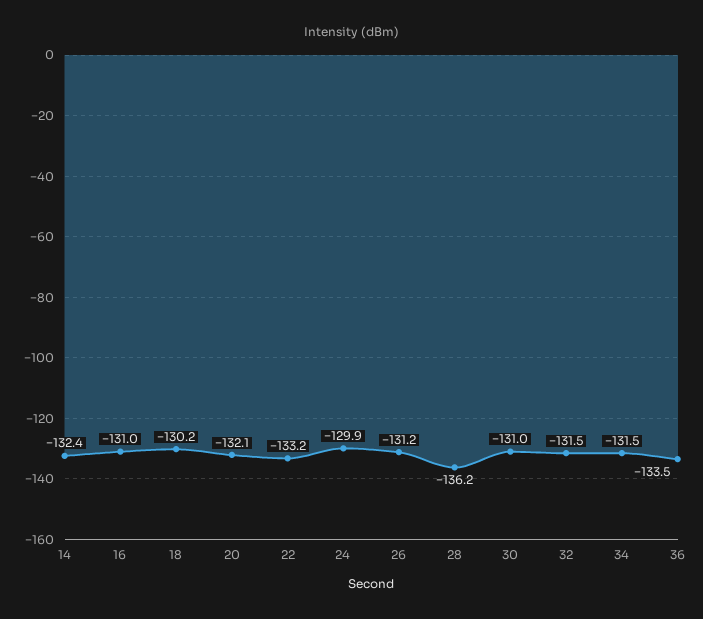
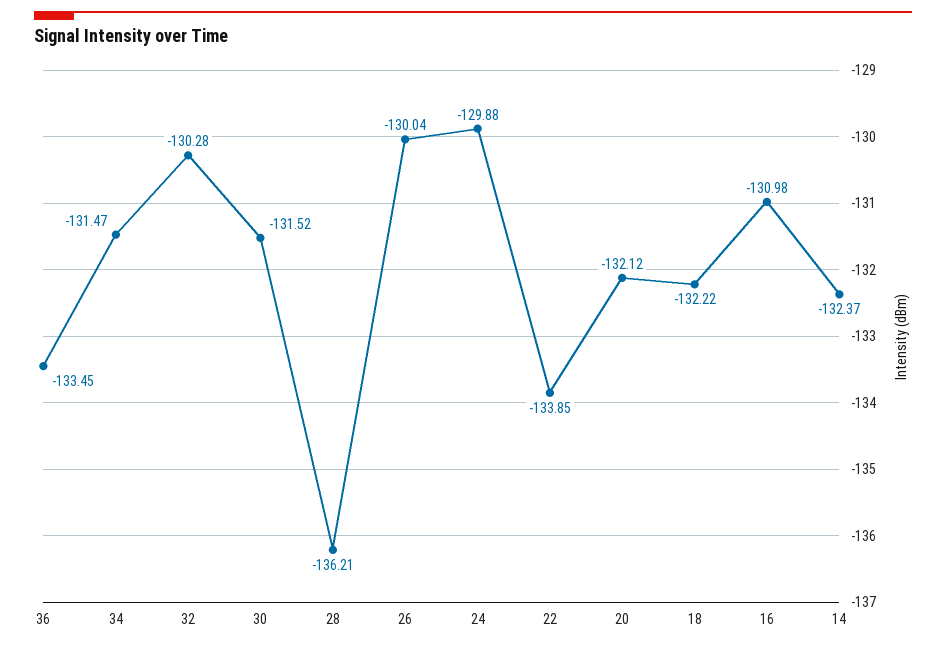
18: -130.2 -> -132.22
22: -133.2 -> -133.85
26: -131.2 -> -130.04
30: -131 -> -131.52
32: -131.5 -> -130.28

